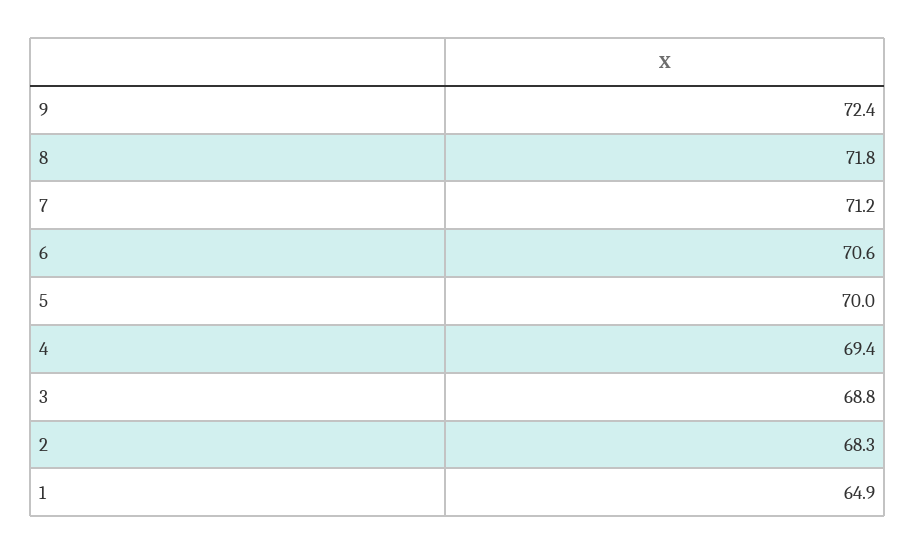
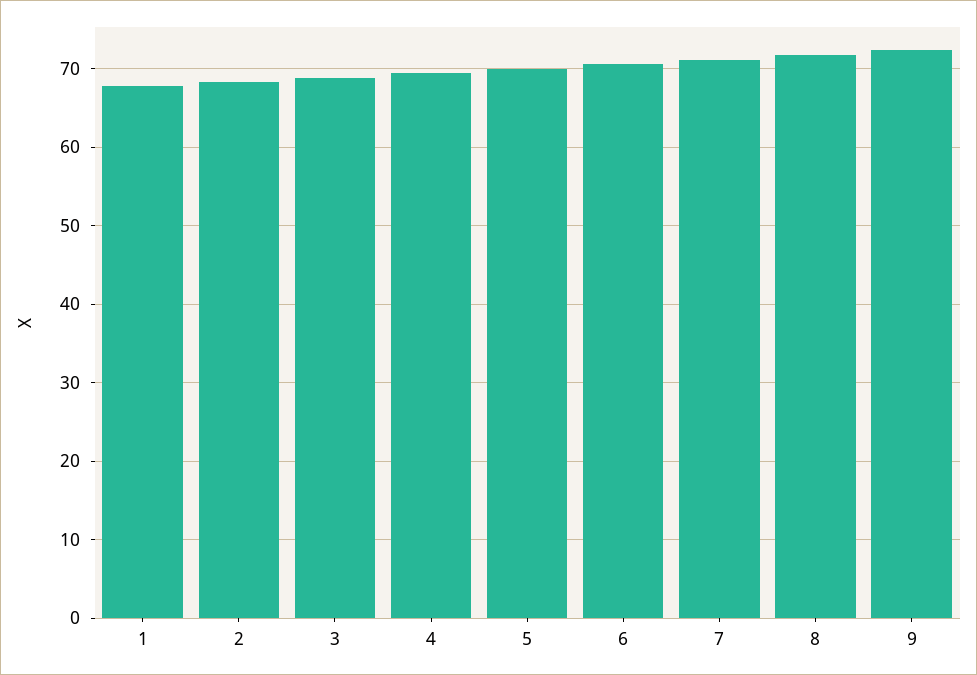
1: 64.9 -> 68

